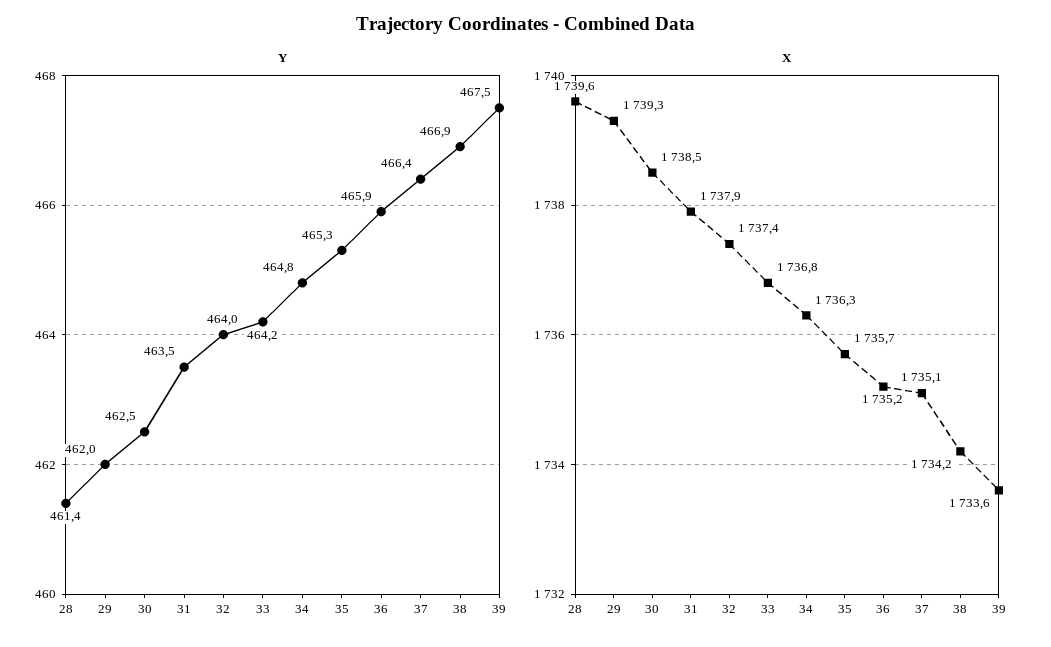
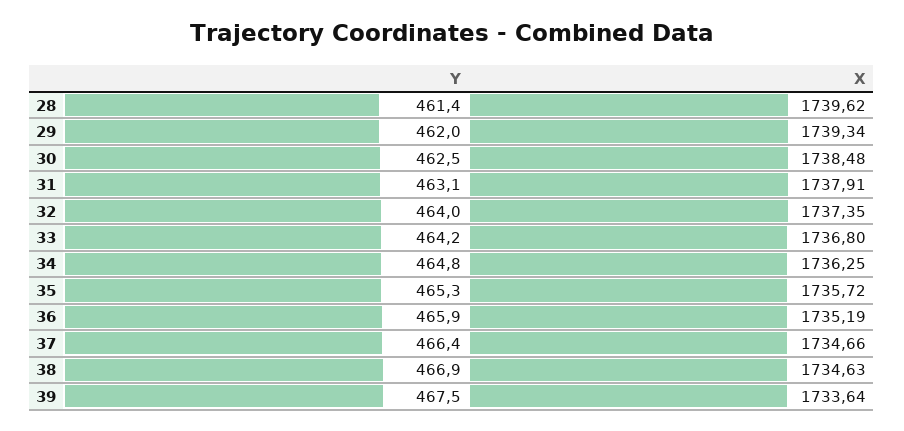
Y, 31: 463.5 -> 463.1
X, 37: 1735.1 -> 1734.66
X, 38: 1734.2 -> 1734.63

